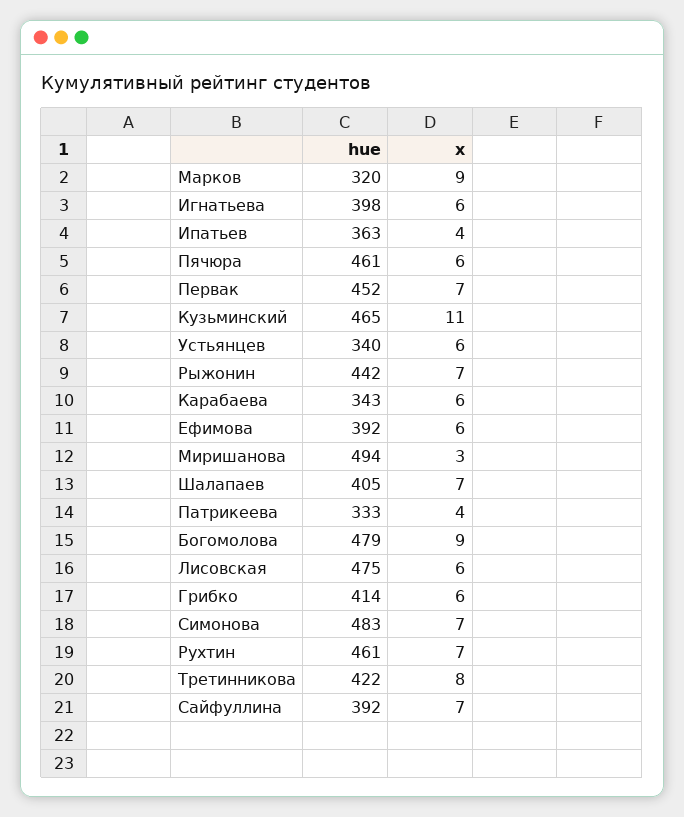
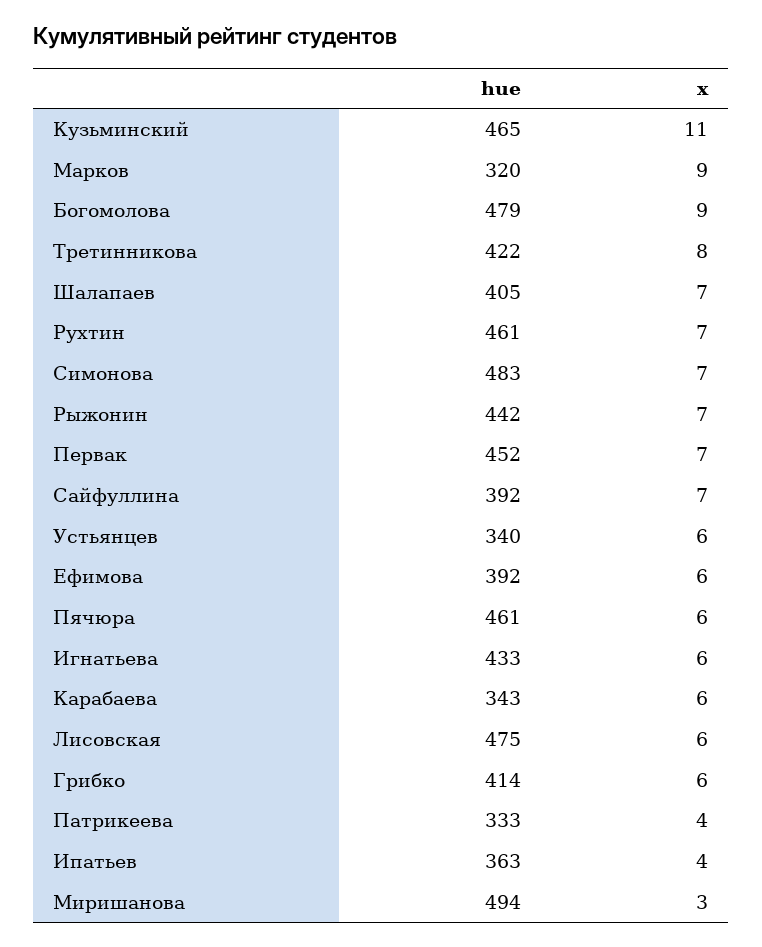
hue, Игнатьева: 398 -> 433

